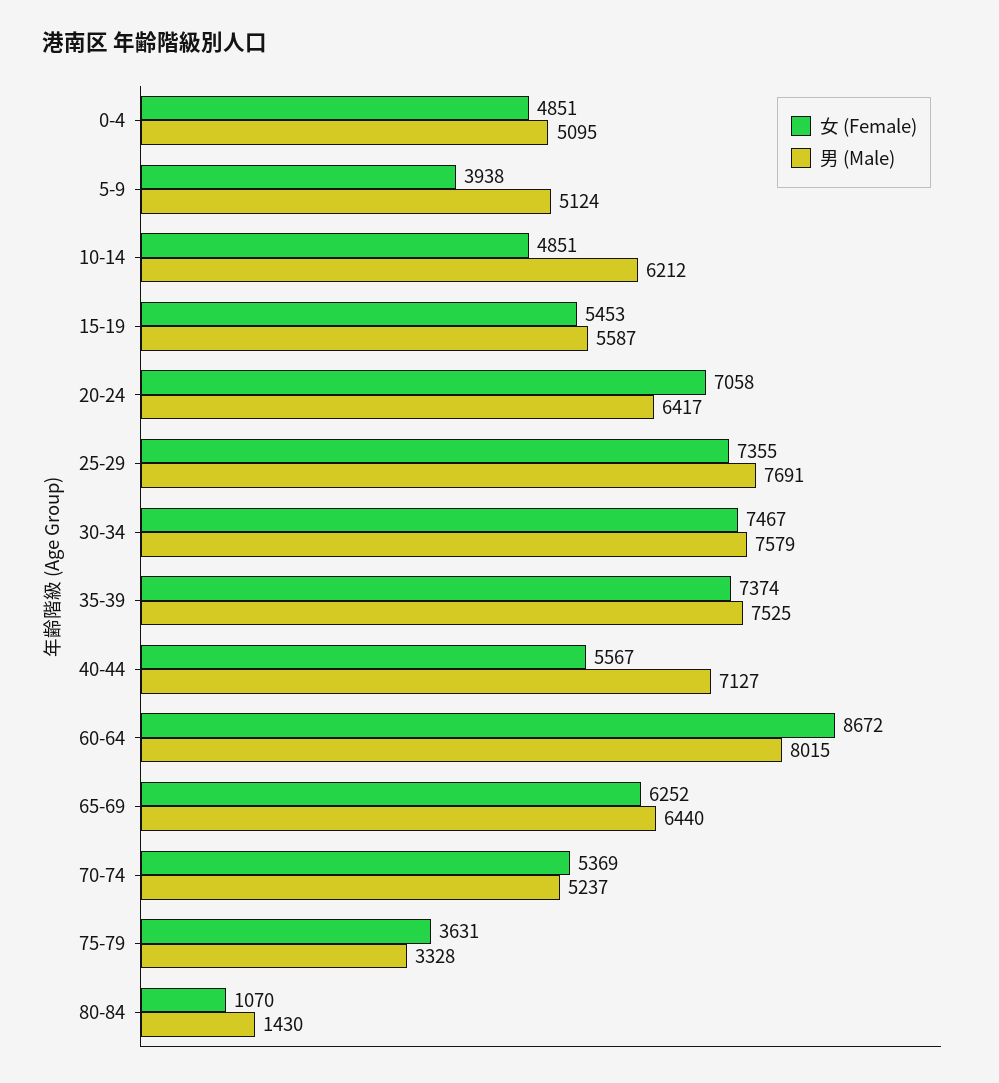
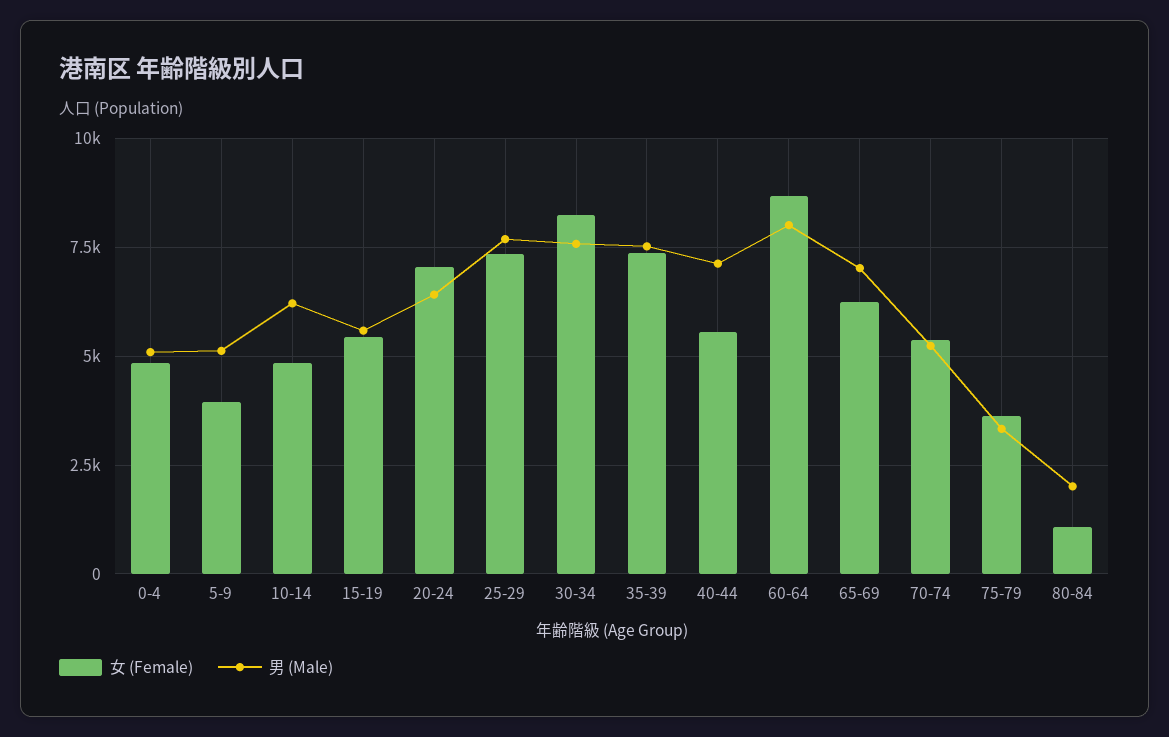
女 (Female), 30-34: 7467 -> 8250
男 (Male), 65-69: 6440 -> 7000
男 (Male), 80-84: 1430 -> 2000

